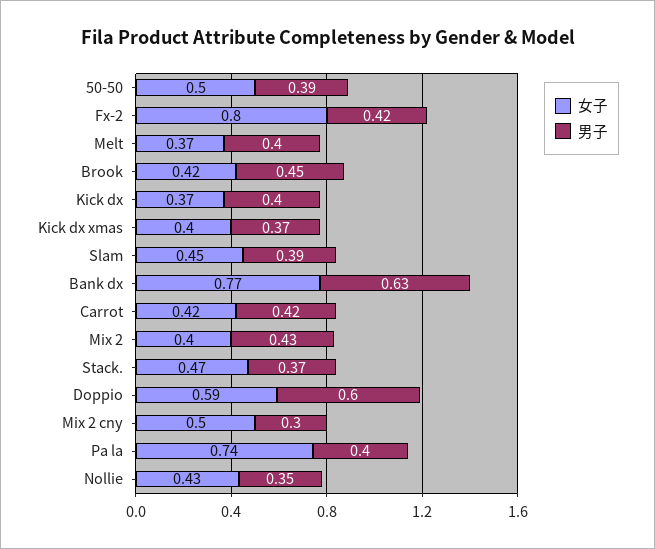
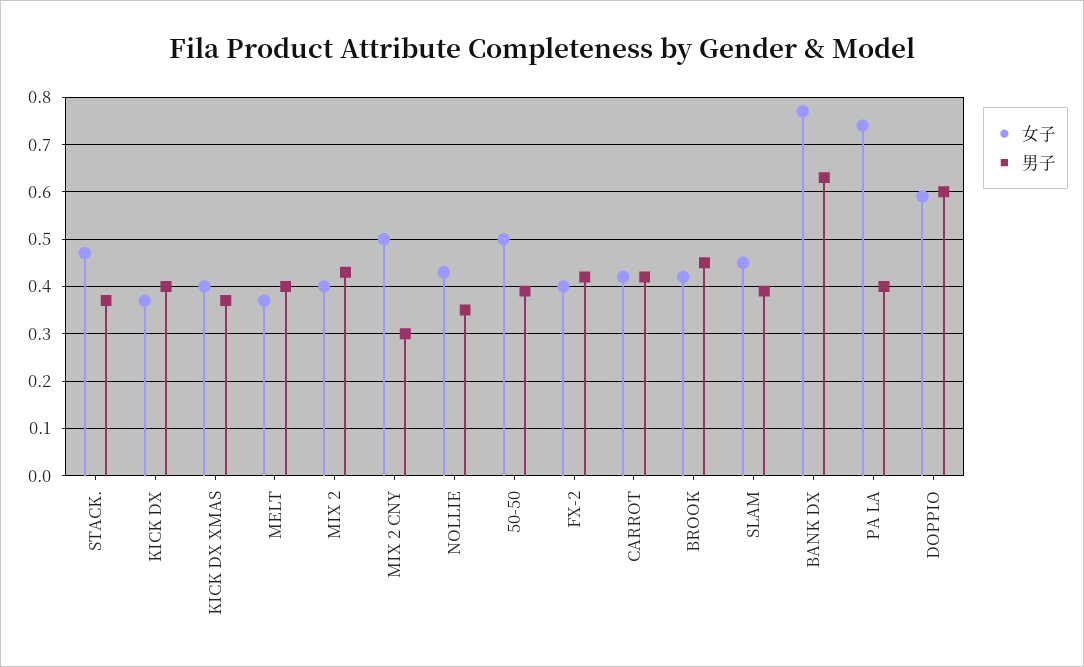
女子, Fx-2: 0.8 -> 0.4

